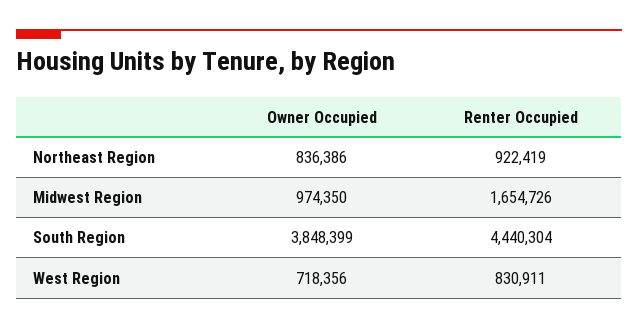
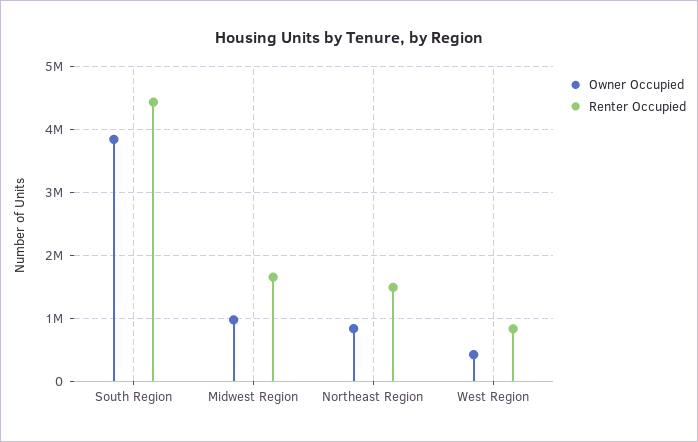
Renter Occupied, Northeast Region: 922419 -> 1500000
Owner Occupied, West Region: 718356 -> 400000

